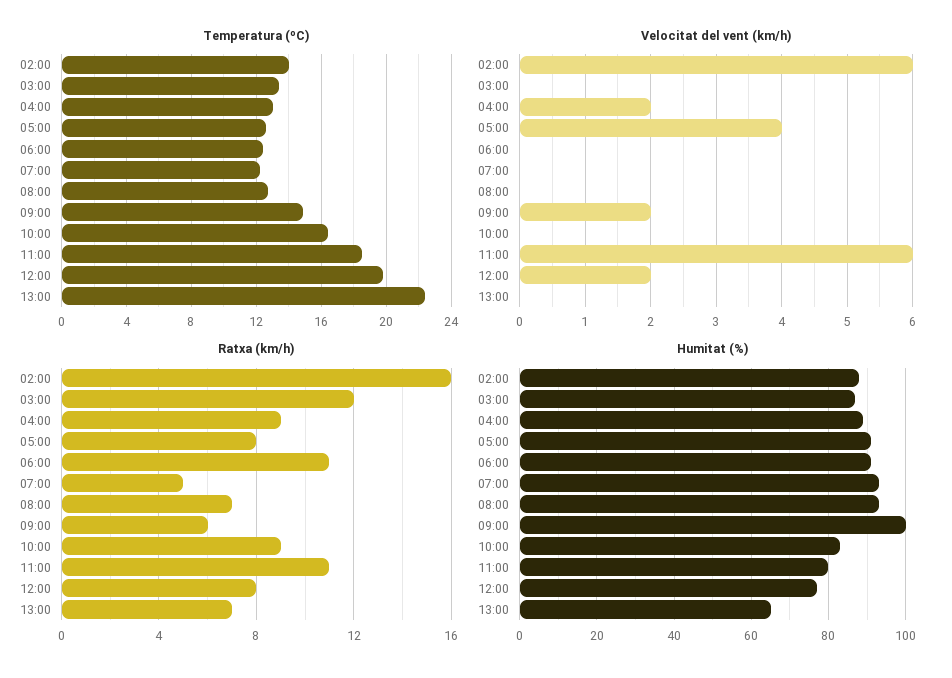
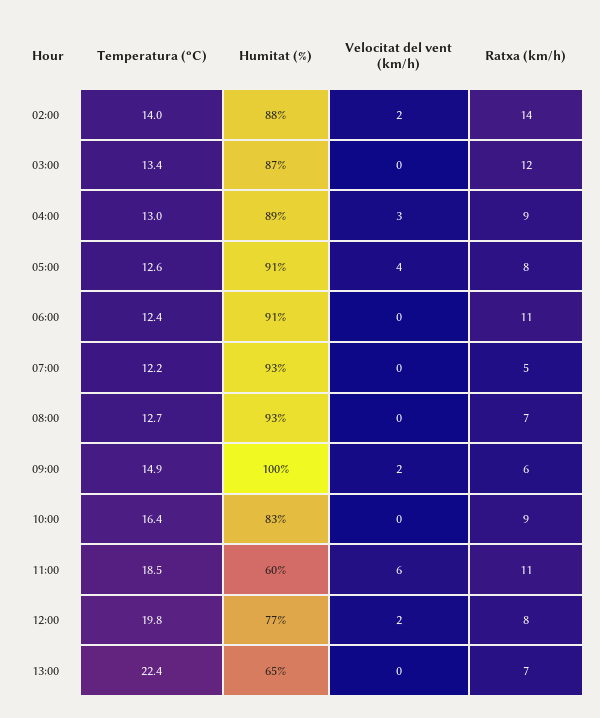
Velocitat del vent (km/h), 02:00: 6 -> 2
Velocitat del vent (km/h), 04:00: 2 -> 3
Ratxa (km/h), 02:00: 16 -> 14
Humitat (%), 11:00: 80 -> 60

